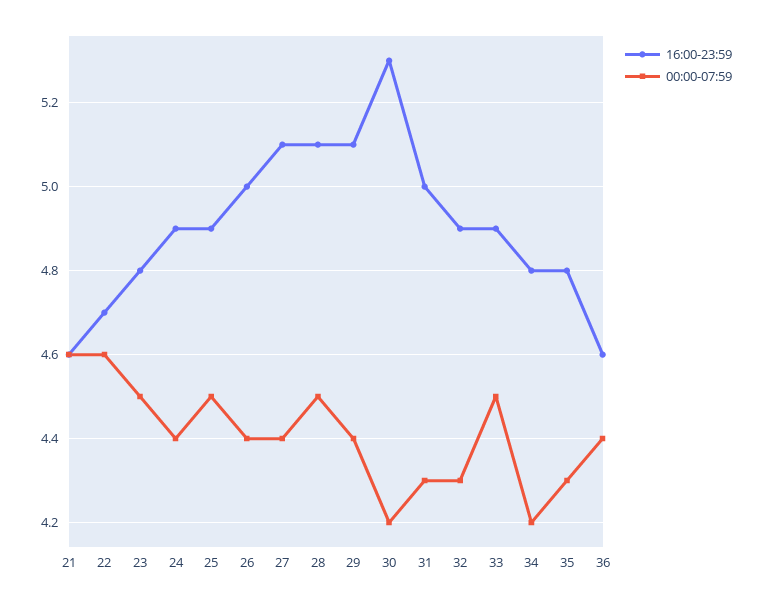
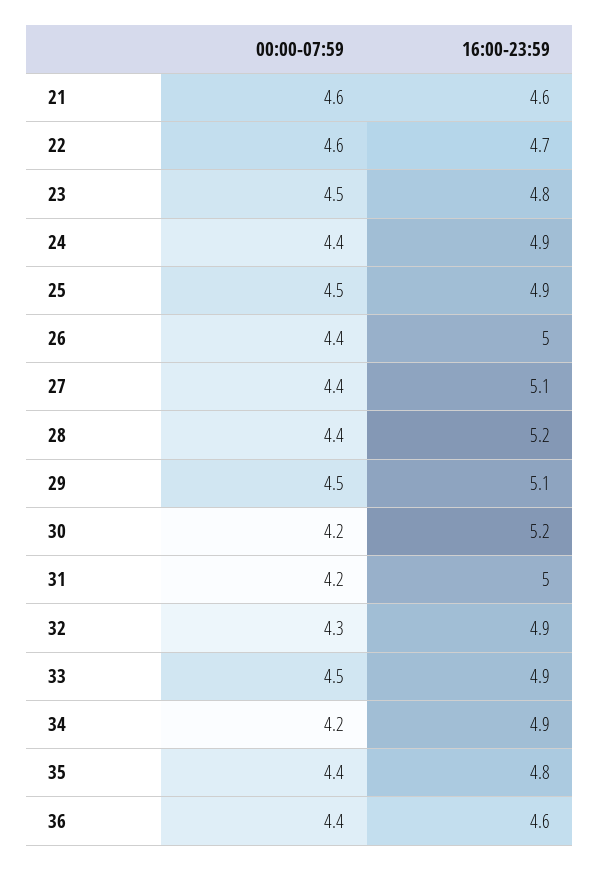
16:00-23:59, 28: 5.1 -> 5.2
00:00-07:59, 28: 4.5 -> 4.4
00:00-07:59, 29: 4.4 -> 4.5
16:00-23:59, 30: 5.3 -> 5.2
00:00-07:59, 31: 4.3 -> 4.2
16:00-23:59, 34: 4.8 -> 4.9
00:00-07:59, 35: 4.3 -> 4.4

